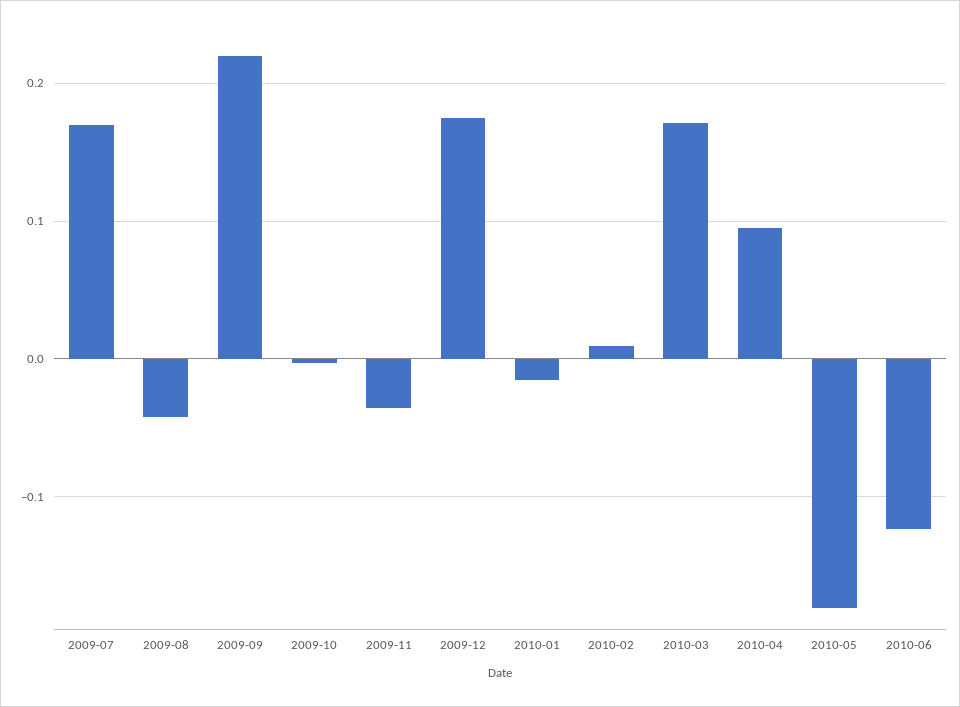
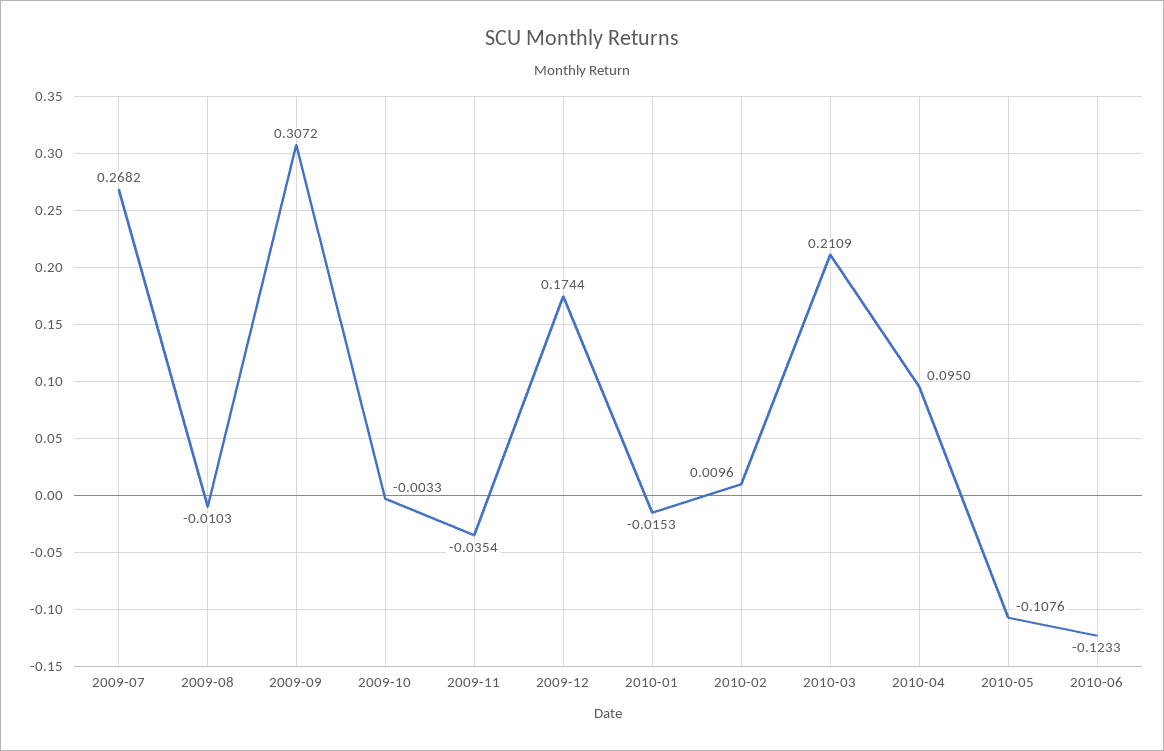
2009-07: 0.17 -> 0.2682
2009-08: -0.04 -> -0.0103
2009-09: 0.22 -> 0.3072
2010-03: 0.17 -> 0.2109
2010-05: -0.18 -> -0.1076

